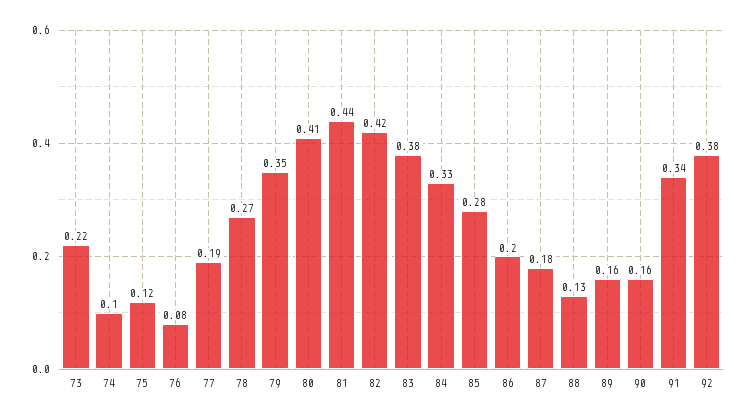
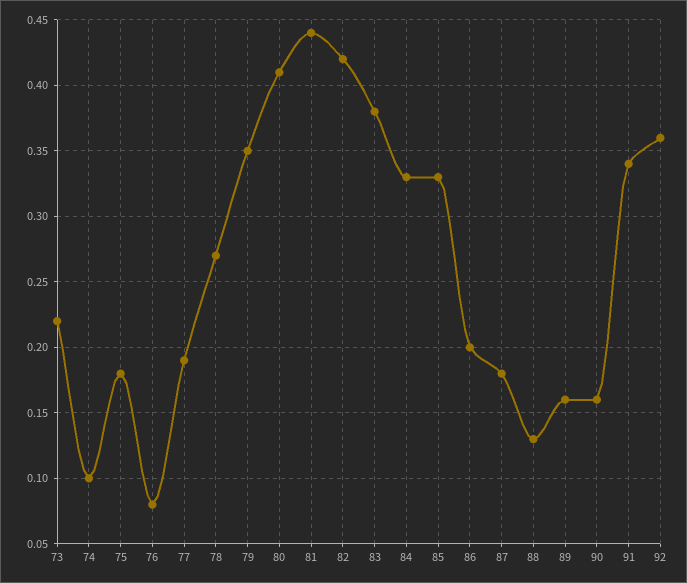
75: 0.12 -> 0.18
85: 0.28 -> 0.33
92: 0.38 -> 0.36

